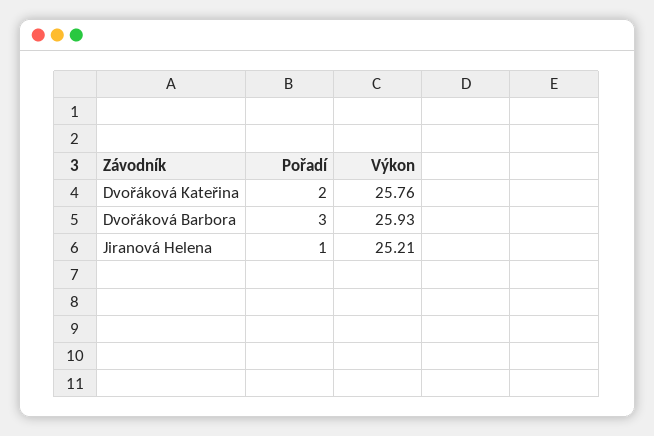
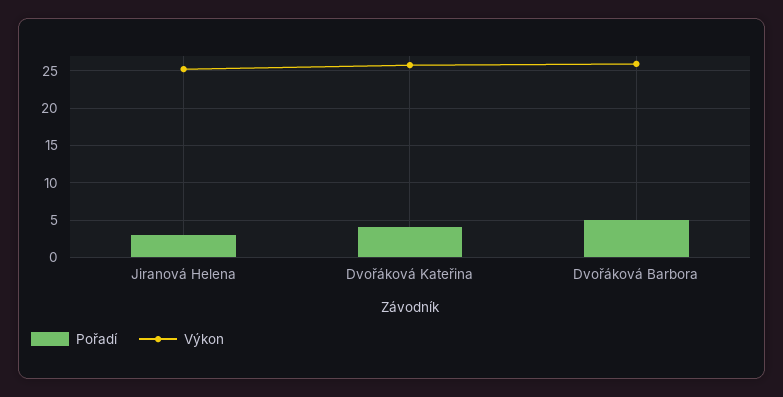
Pořadí, Dvořáková Kateřina: 2 -> 4
Pořadí, Dvořáková Barbora: 3 -> 5
Pořadí, Jiranová Helena: 1 -> 3

